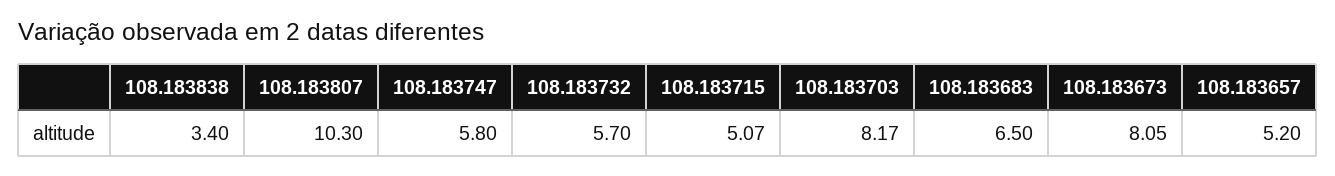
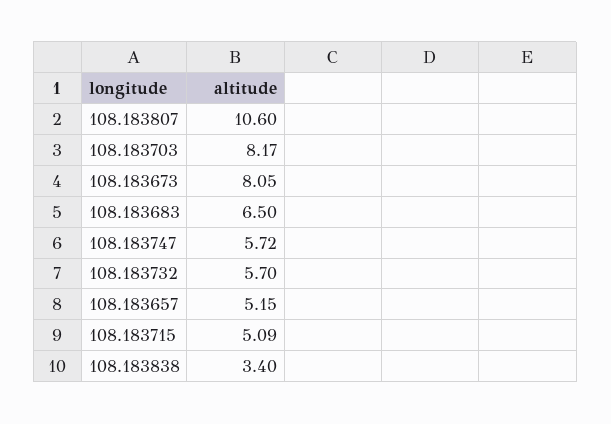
108.183807: 10.3 -> 10.6
108.183747: 5.8 -> 5.72
108.183715: 5.07 -> 5.09
108.183657: 5.2 -> 5.15

